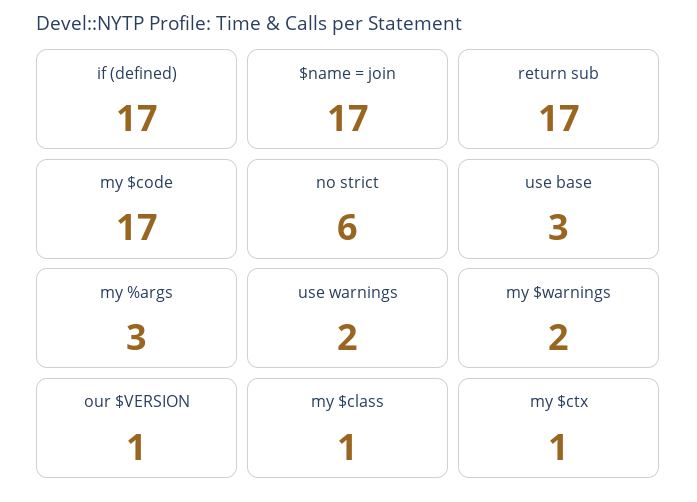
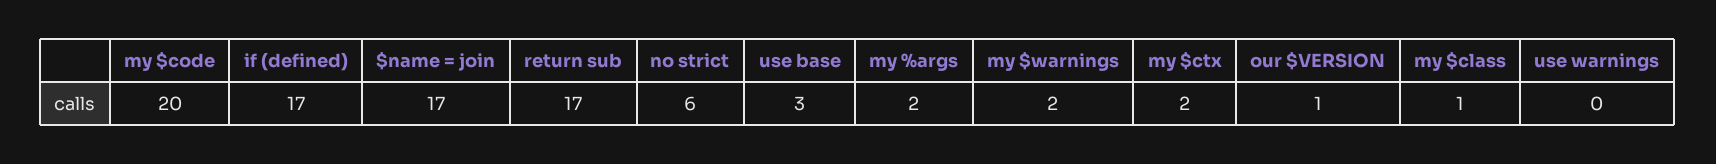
my $code: 17 -> 20
my %args: 3 -> 2
use warnings: 2 -> 0
my $ctx: 1 -> 2

